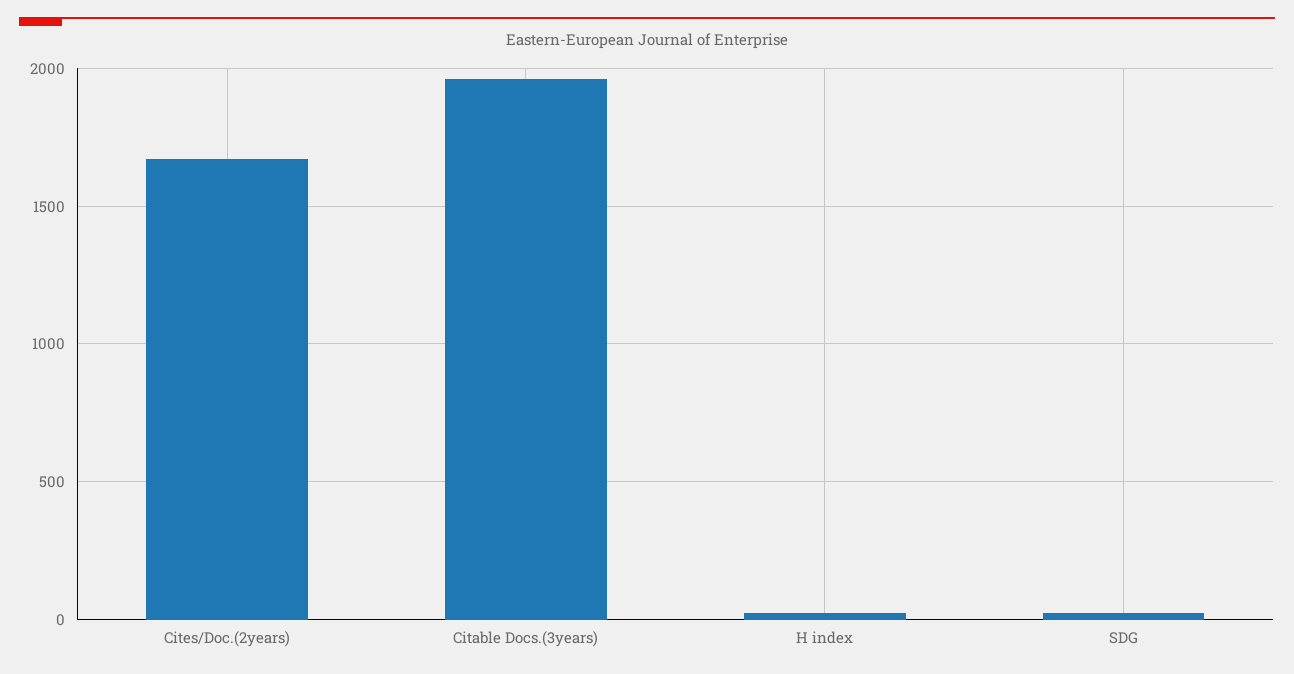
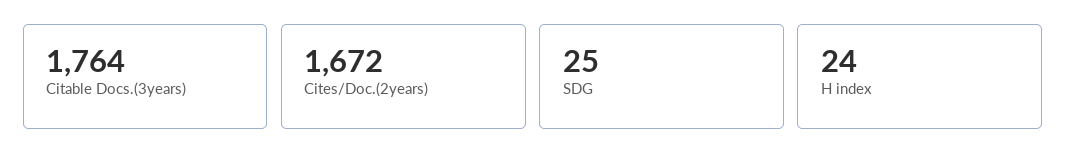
Citable Docs.(3years): 1950 -> 1764

